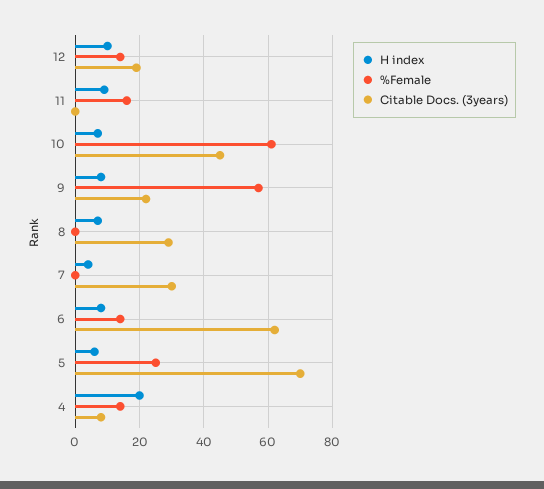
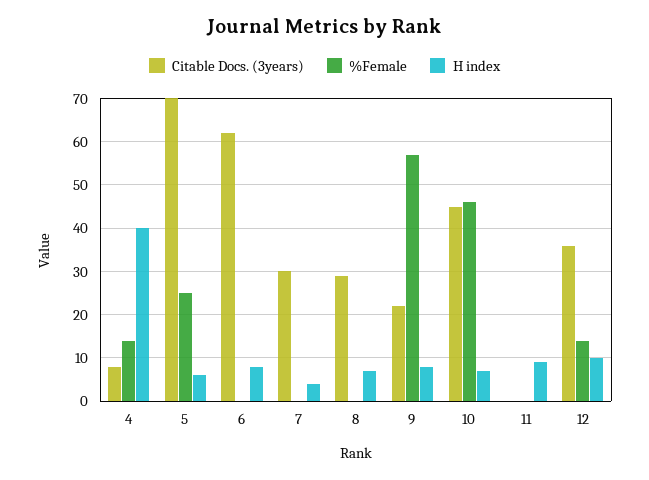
Citable Docs. (3years), 12: 20 -> 35
%Female, 11: 15 -> 0
%Female, 10: 60 -> 45
%Female, 6: 15 -> 0
H index, 4: 20 -> 40

